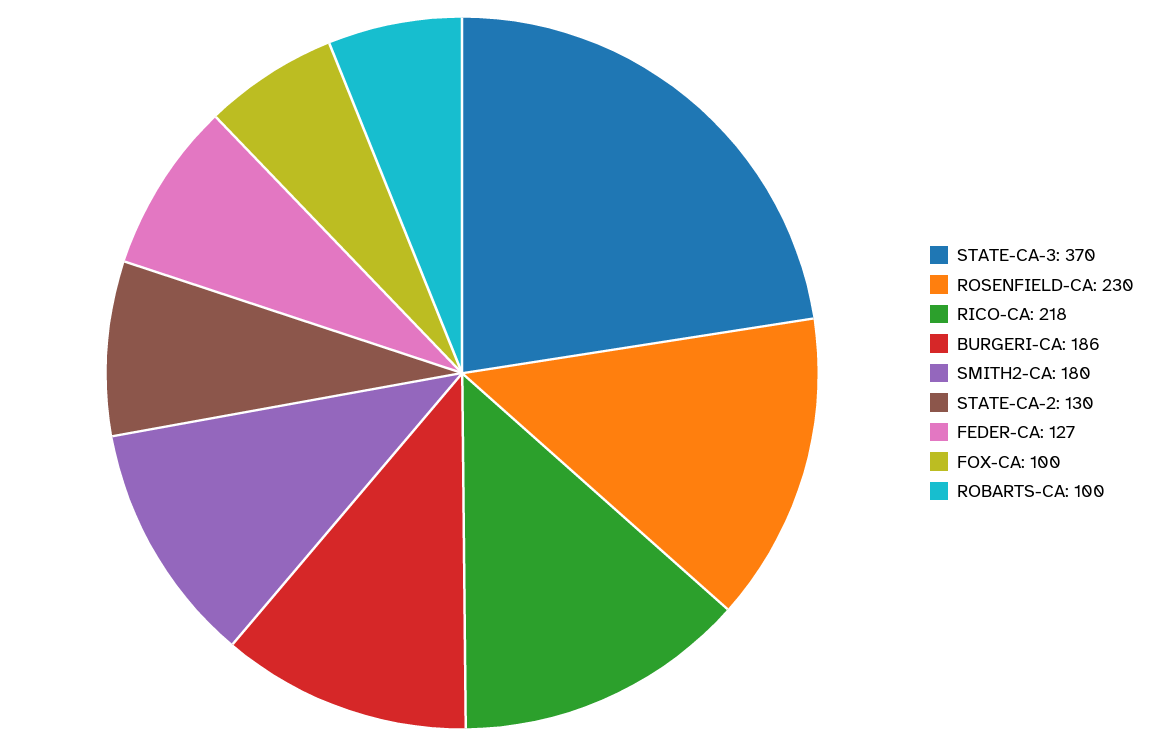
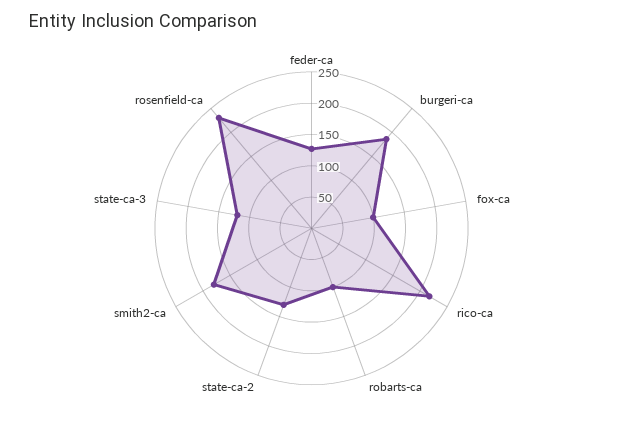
STATE-CA-3: 370 -> 125

